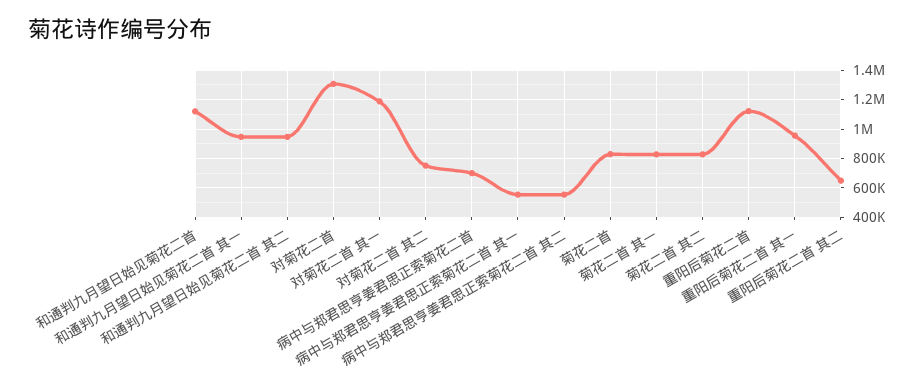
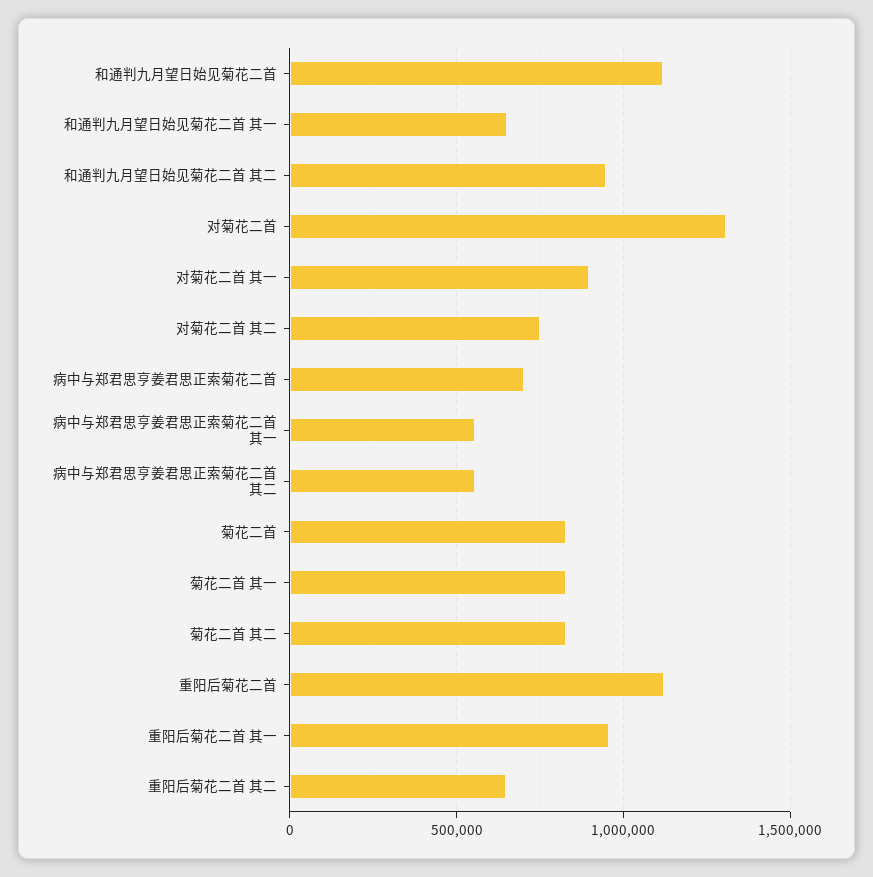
和通判九月望日始见菊花二首 其一: 950000 -> 650000
对菊花二首 其一: 1200000 -> 900000

